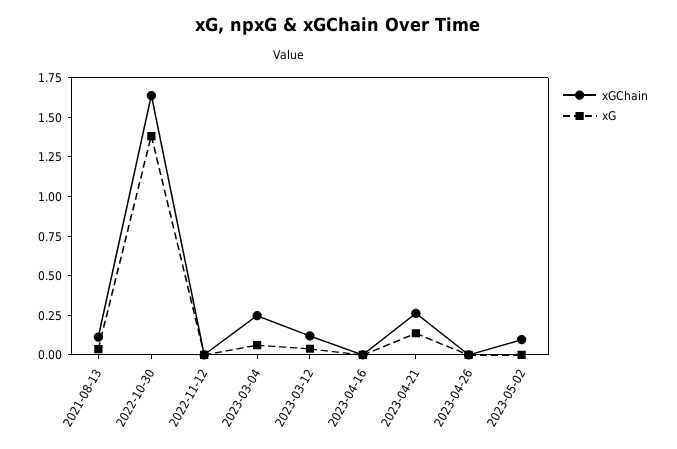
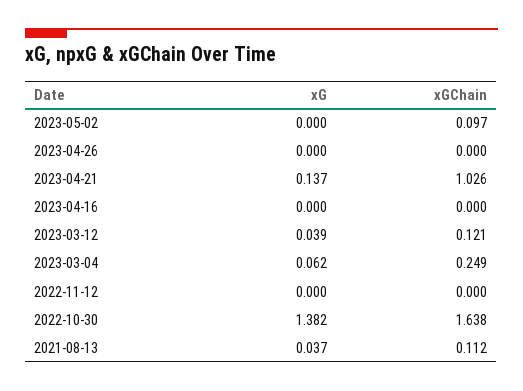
xGChain, 2023-04-21: 0.25 -> 1.026

